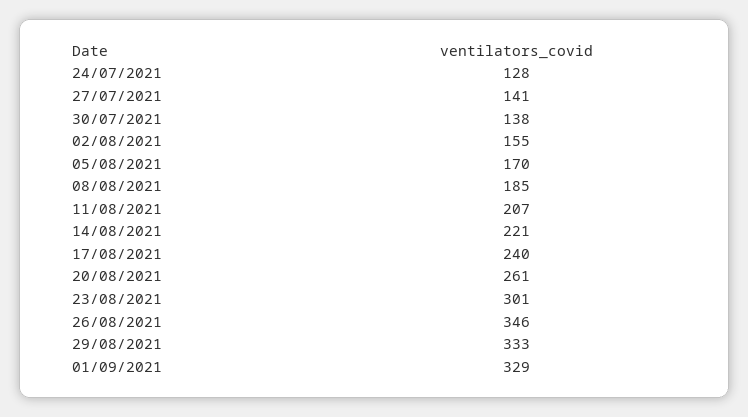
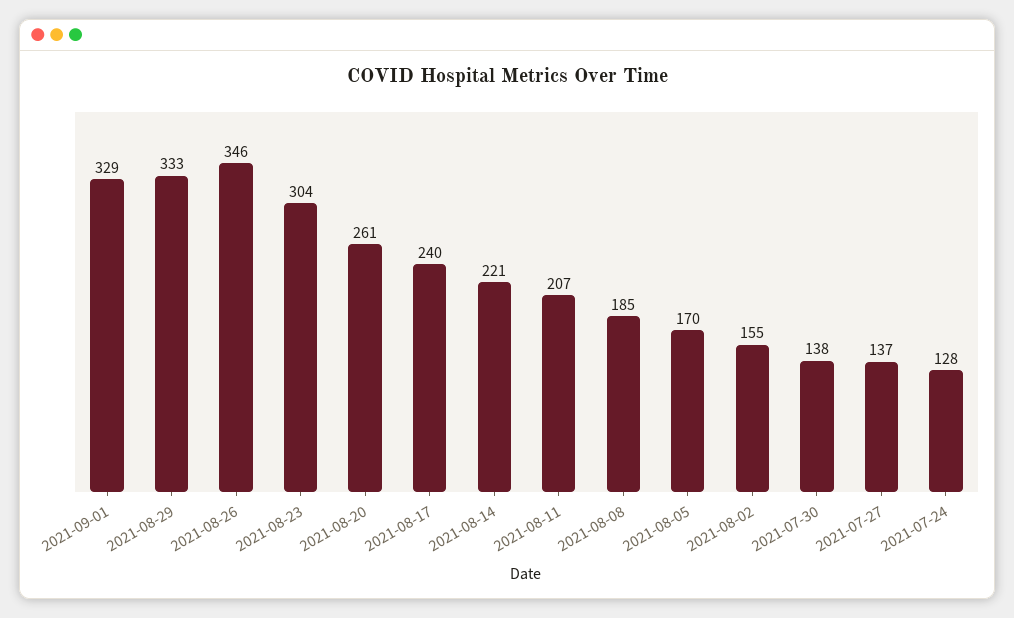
27/07/2021: 141 -> 137
23/08/2021: 301 -> 304

